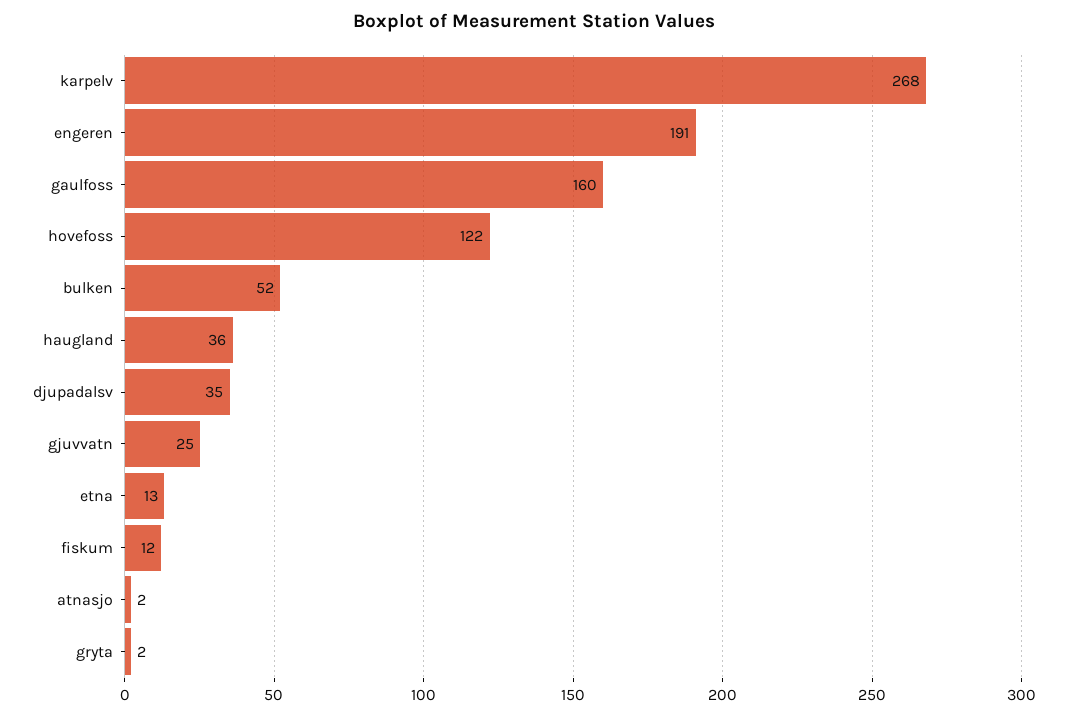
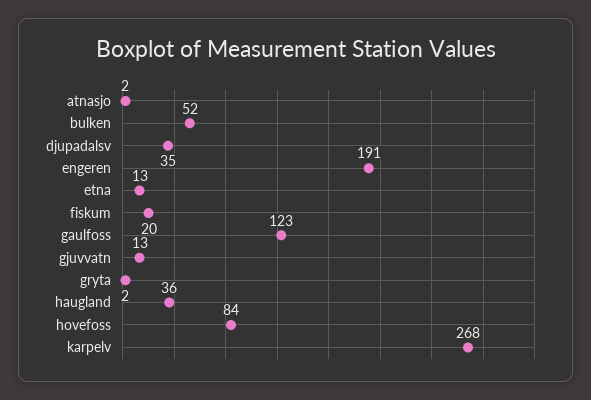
gaulfoss: 160 -> 123
hovefoss: 122 -> 84
gjuvvatn: 25 -> 13
fiskum: 12 -> 20

